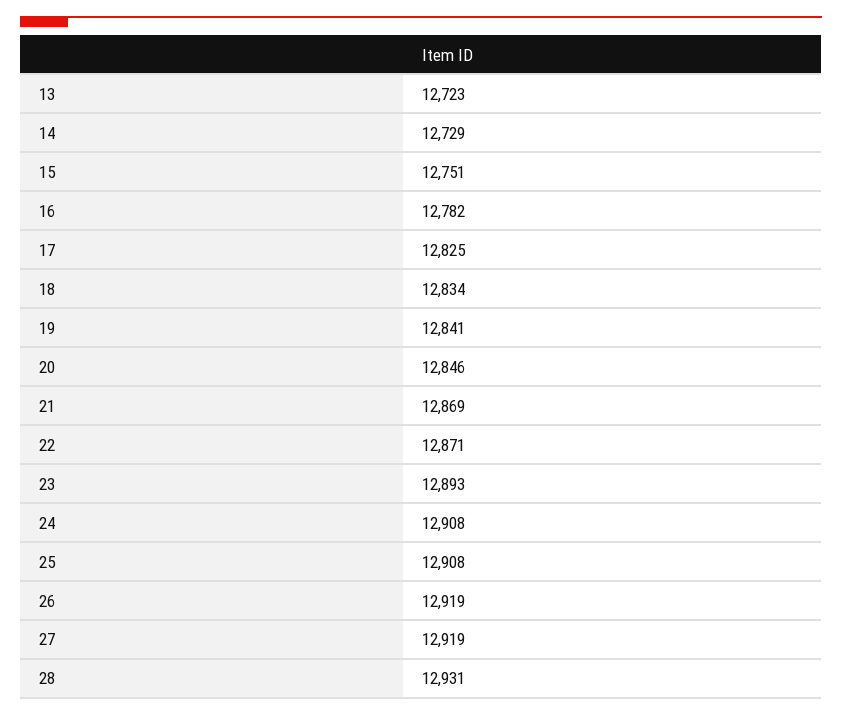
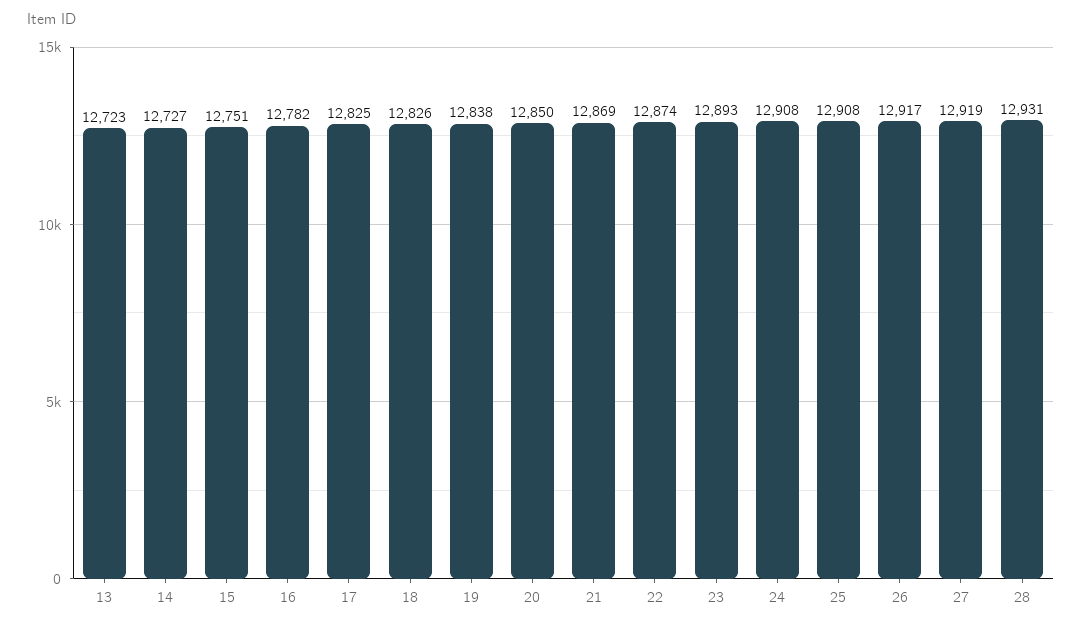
14: 12729 -> 12727
18: 12834 -> 12826
19: 12841 -> 12838
20: 12846 -> 12850
22: 12871 -> 12874
26: 12919 -> 12917

